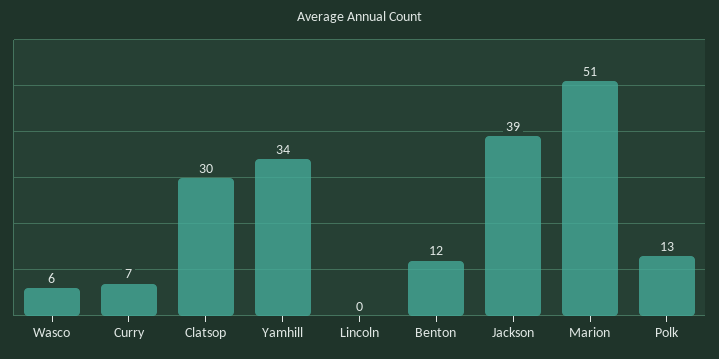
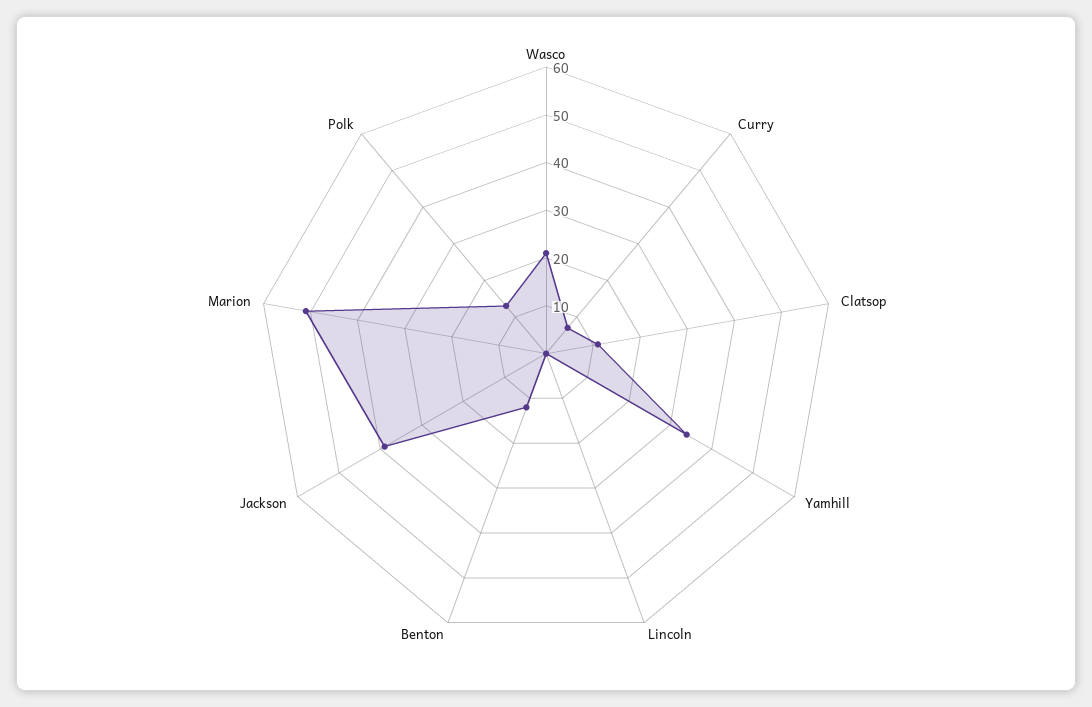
Wasco: 6 -> 20
Clatsop: 30 -> 10

